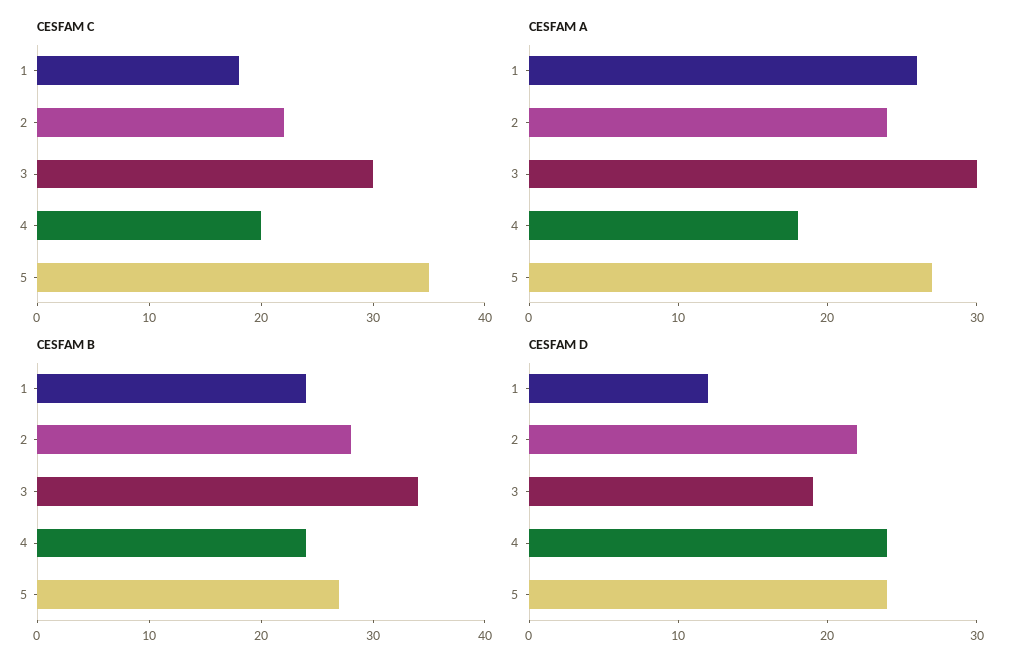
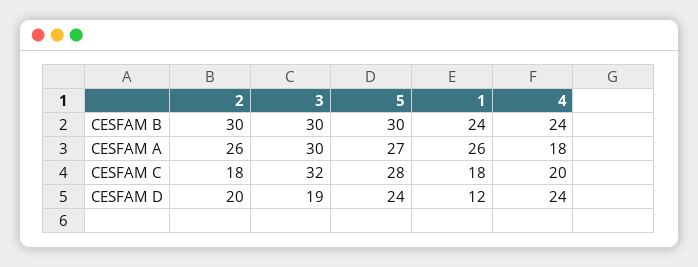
CESFAM C, 2: 22 -> 18
CESFAM C, 3: 30 -> 32
CESFAM C, 5: 35 -> 28
CESFAM A, 2: 24 -> 26
CESFAM B, 2: 28 -> 30
CESFAM B, 3: 34 -> 30
CESFAM B, 5: 27 -> 30
CESFAM D, 2: 22 -> 20

